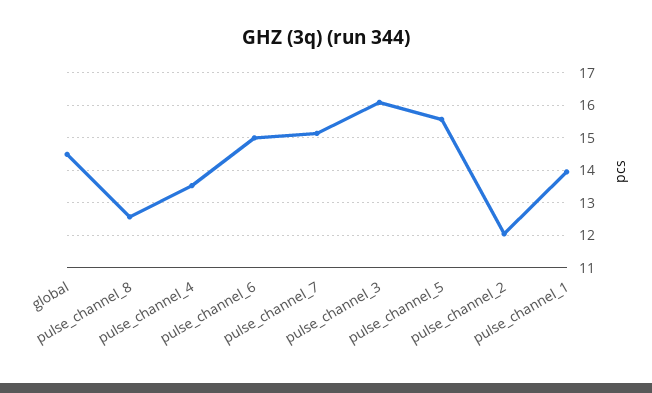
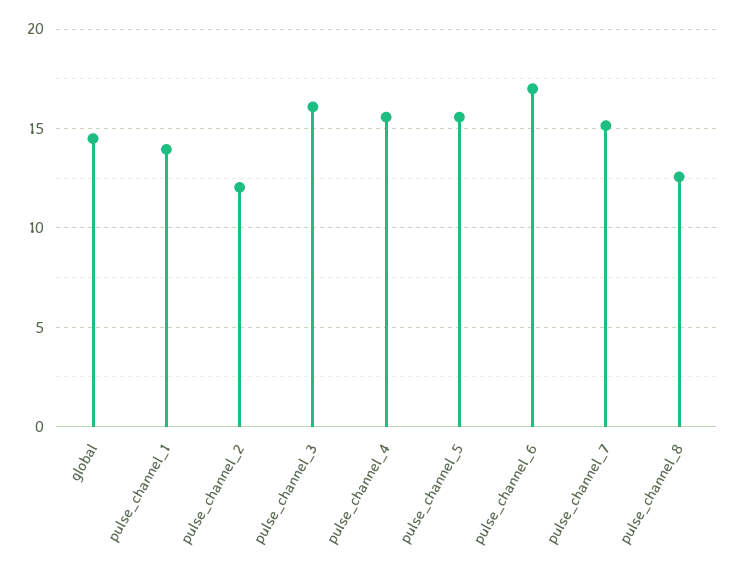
pulse_channel_4: 13.6 -> 15.5
pulse_channel_6: 15 -> 17

